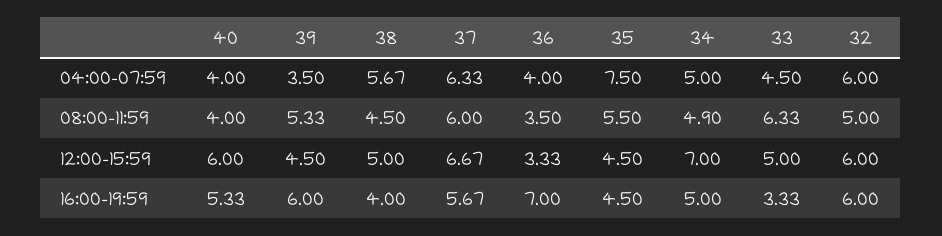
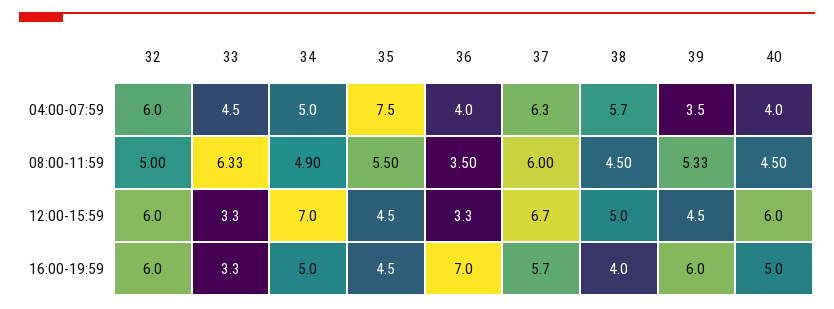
40, 08:00-11:59: 4 -> 4.5
33, 12:00-15:59: 5 -> 3.3
40, 16:00-19:59: 5.33 -> 5

